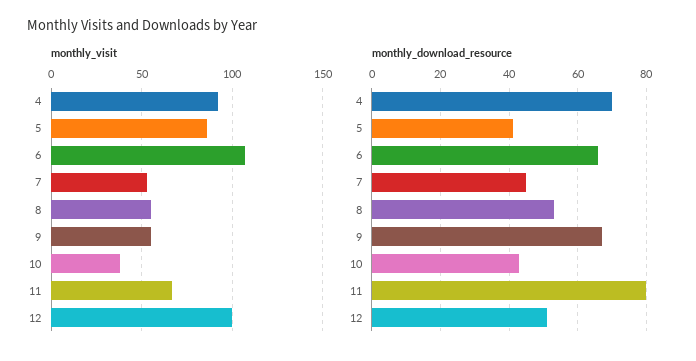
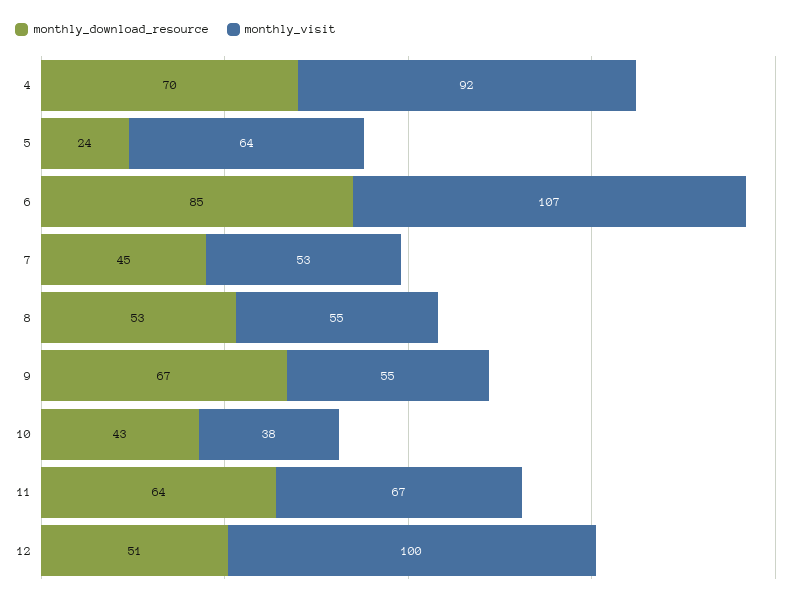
monthly_visit, 5: 85 -> 64
monthly_download_resource, 5: 40 -> 24
monthly_download_resource, 6: 65 -> 85
monthly_download_resource, 11: 80 -> 64

